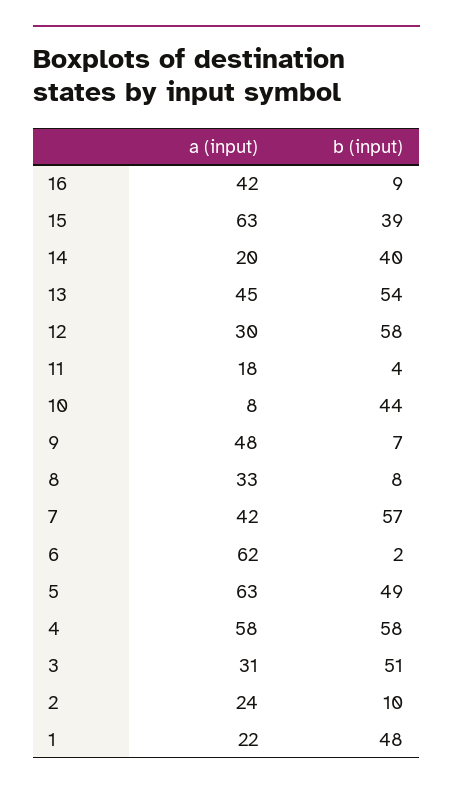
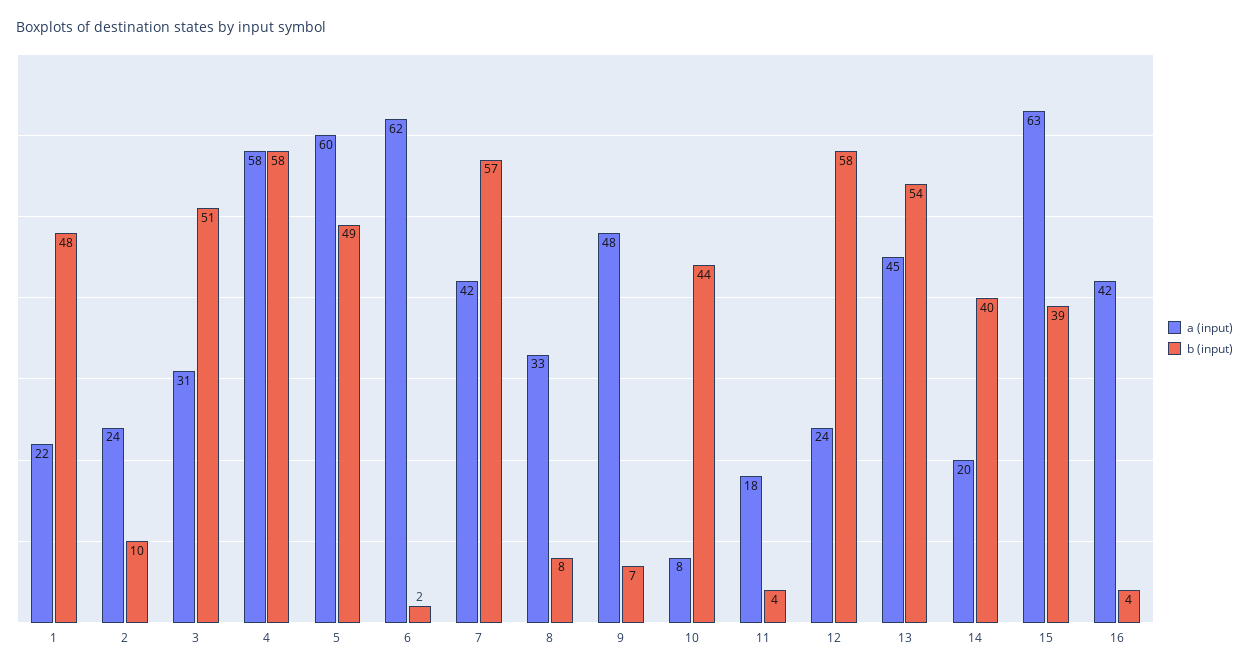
b (input), 16: 9 -> 4
a (input), 12: 30 -> 24
a (input), 5: 63 -> 60

